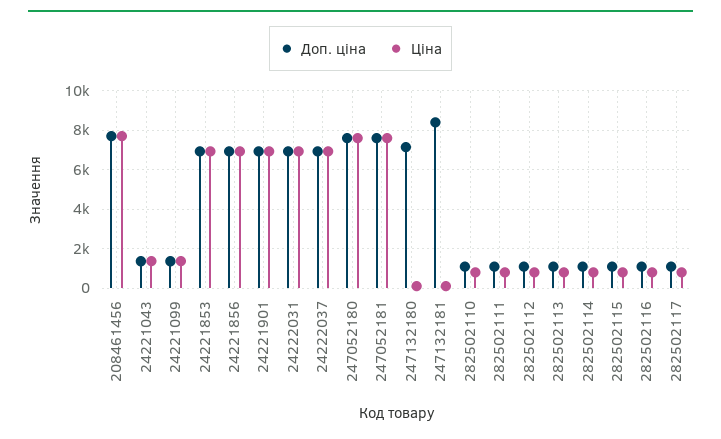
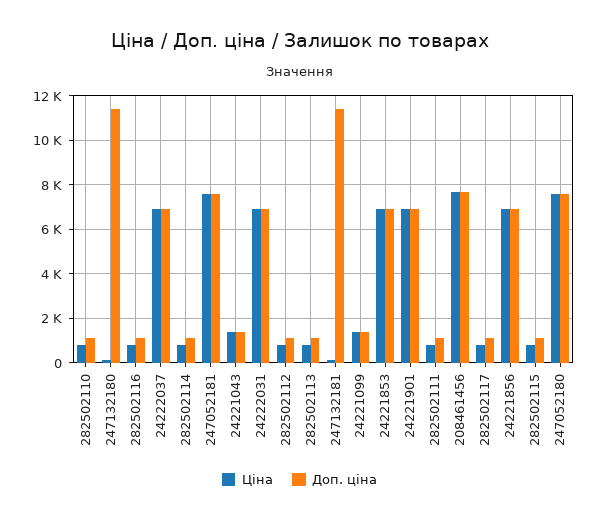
Доп. ціна, 247132180: 7000 -> 11500
Доп. ціна, 247132181: 8500 -> 11500

